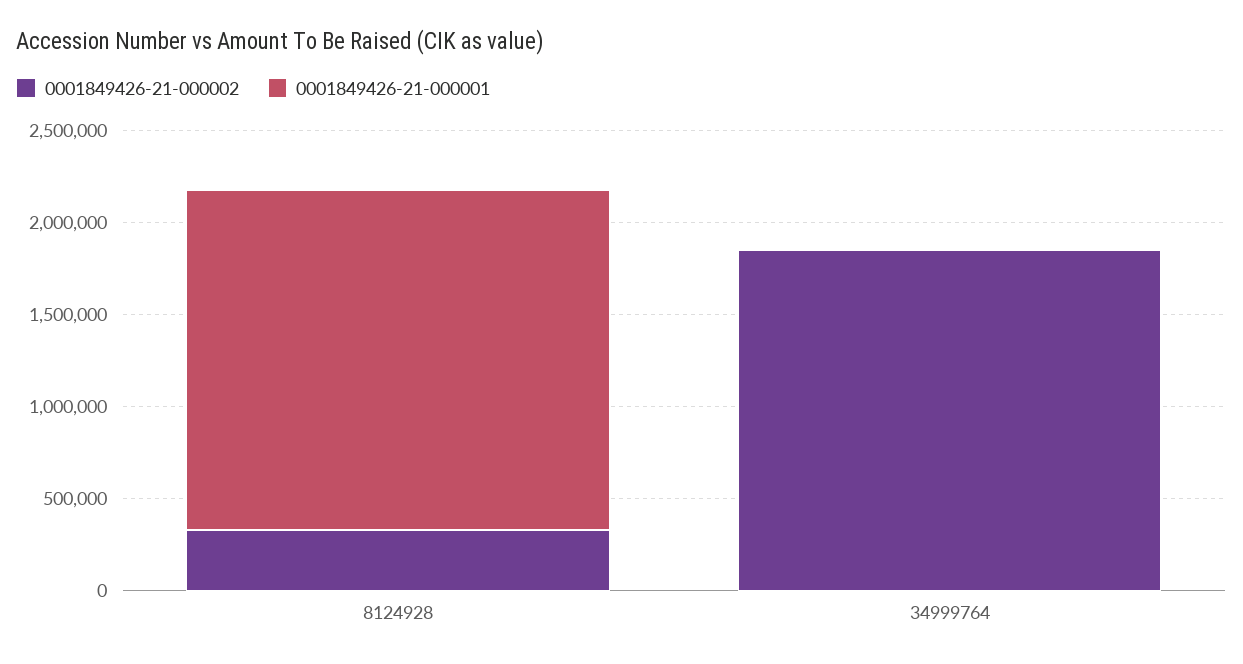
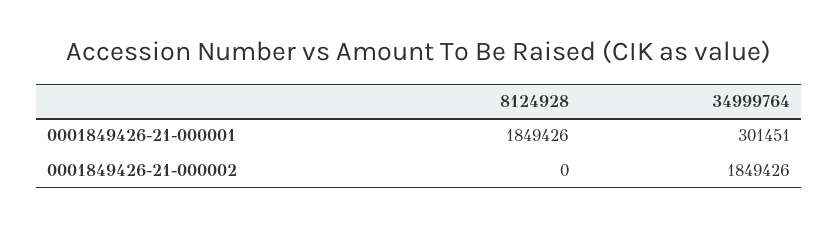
0001849426-21-000002, 8124928: 300000 -> 0
0001849426-21-000001, 34999764: 0 -> 301451

